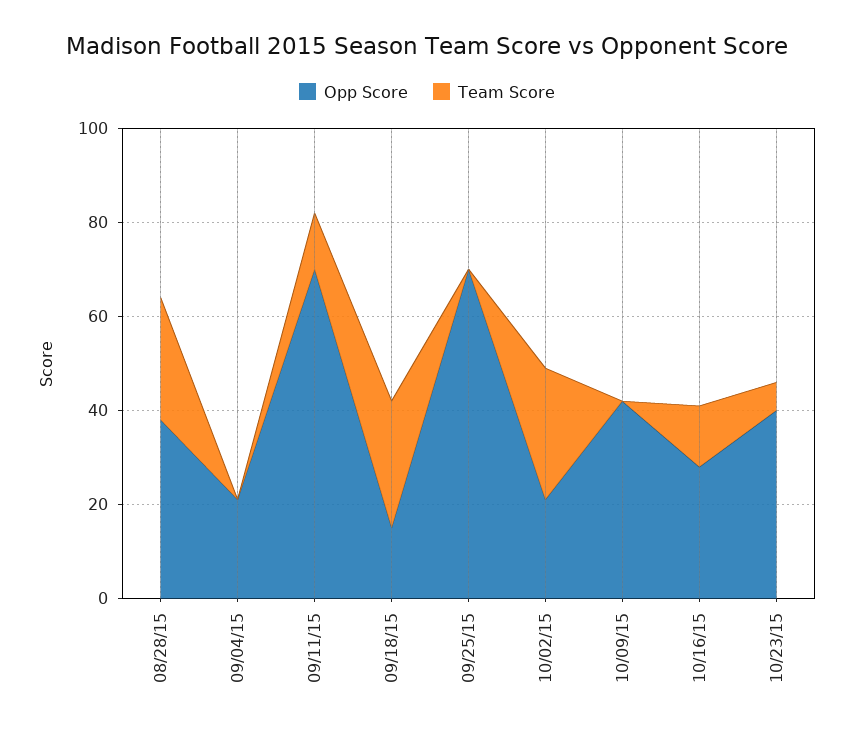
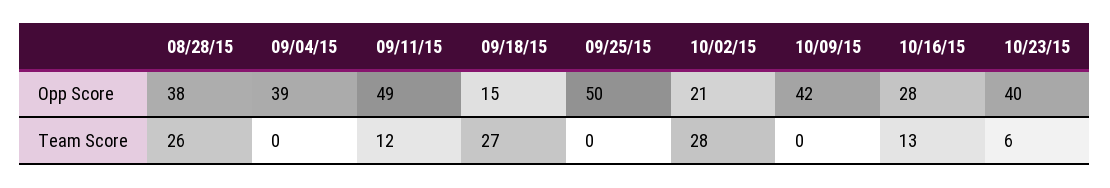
Opp Score, 09/04/15: 20 -> 39
Opp Score, 09/11/15: 70 -> 49
Opp Score, 09/25/15: 70 -> 50

